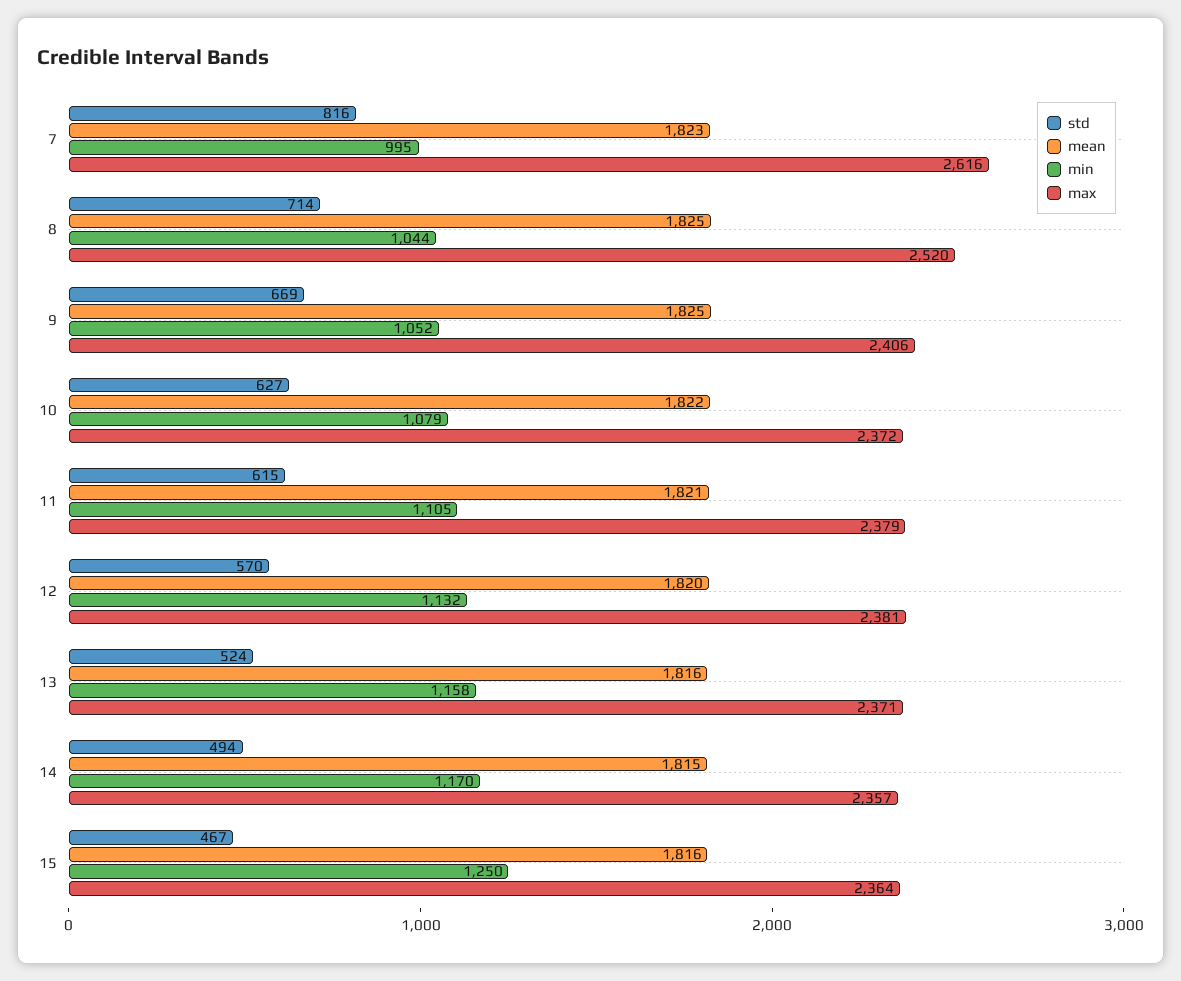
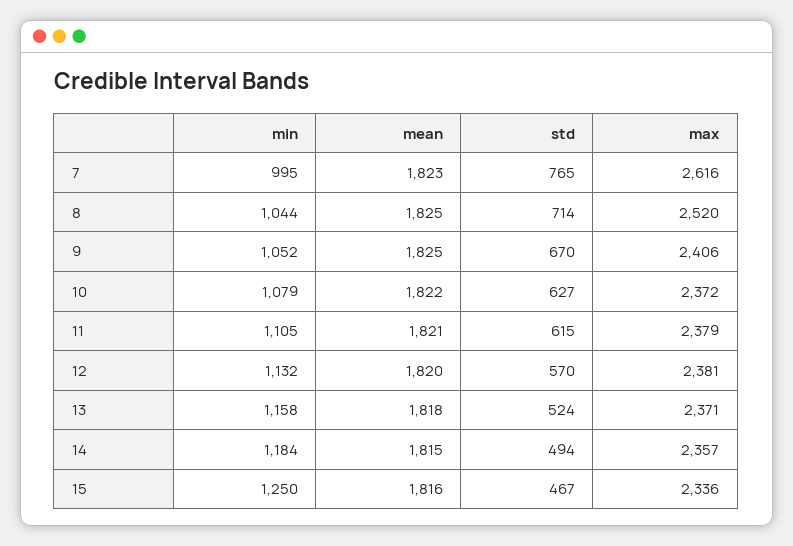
std, 7: 816 -> 765
std, 9: 669 -> 670
mean, 13: 1816 -> 1818
min, 14: 1170 -> 1184
max, 15: 2364 -> 2336

